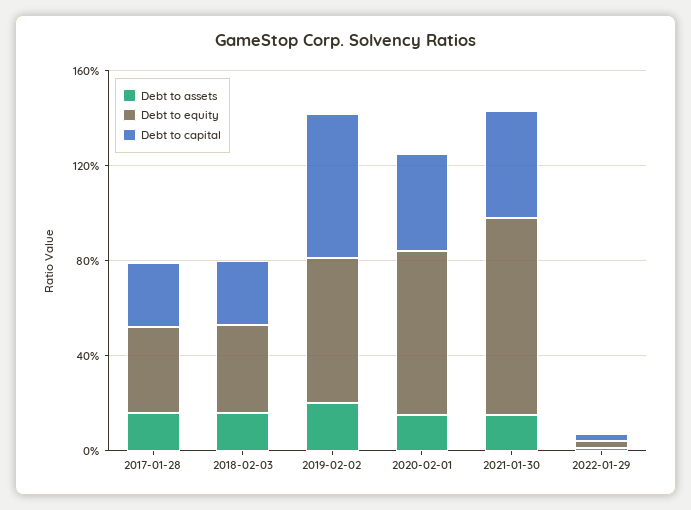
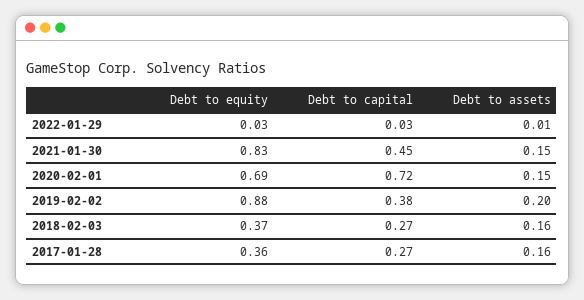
Debt to equity, 2019-02-02: 0.6 -> 0.88
Debt to capital, 2019-02-02: 0.6 -> 0.38
Debt to capital, 2020-02-01: 0.4 -> 0.72

